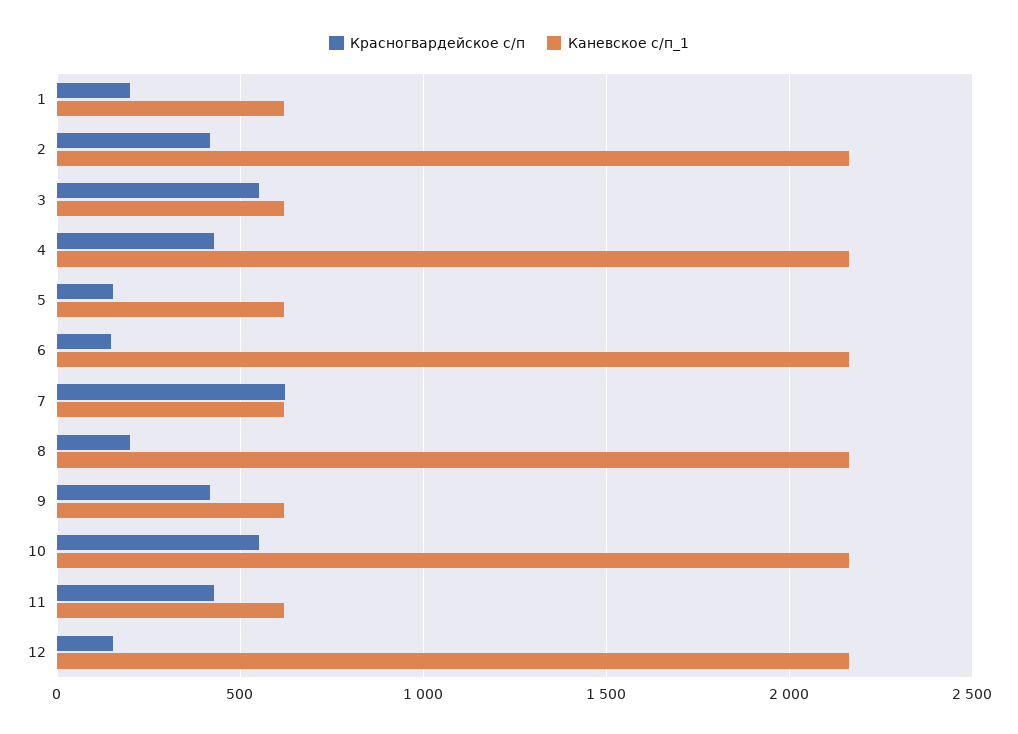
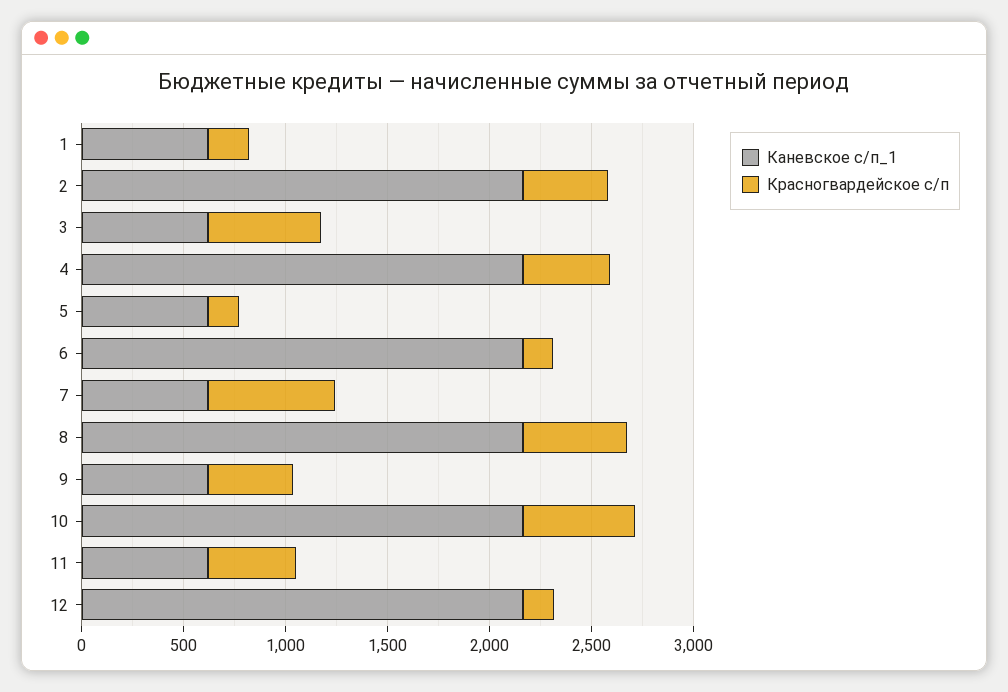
Красногвардейское с/п, 8: 200 -> 500

